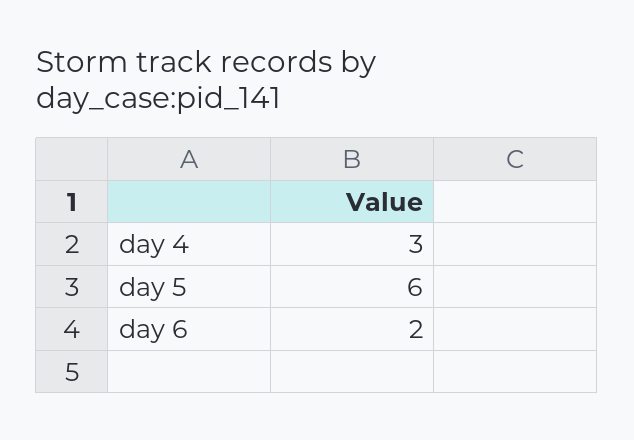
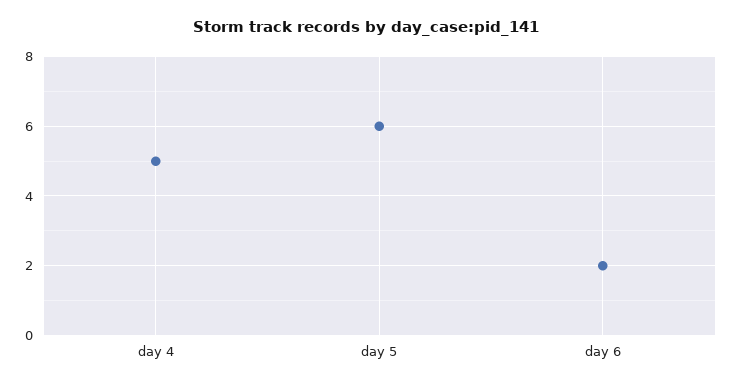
day 4: 3 -> 5

